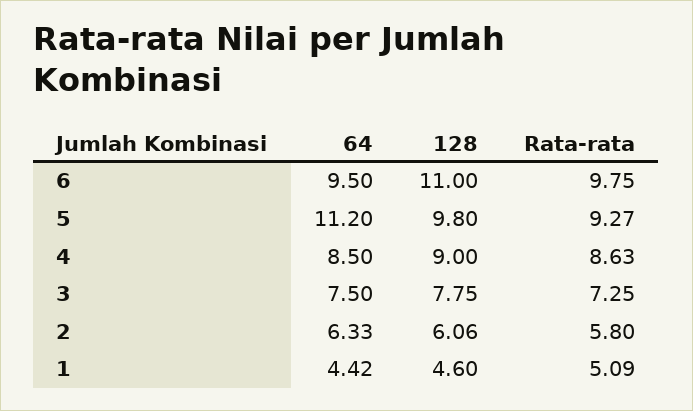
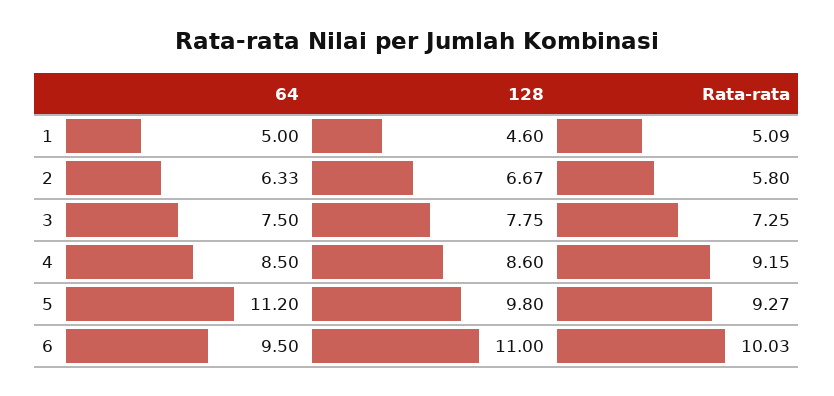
Rata-rata, 6: 9.75 -> 10.03
128, 4: 9 -> 8.6
Rata-rata, 4: 8.63 -> 9.15
128, 2: 6.06 -> 6.67
64, 1: 4.42 -> 5

